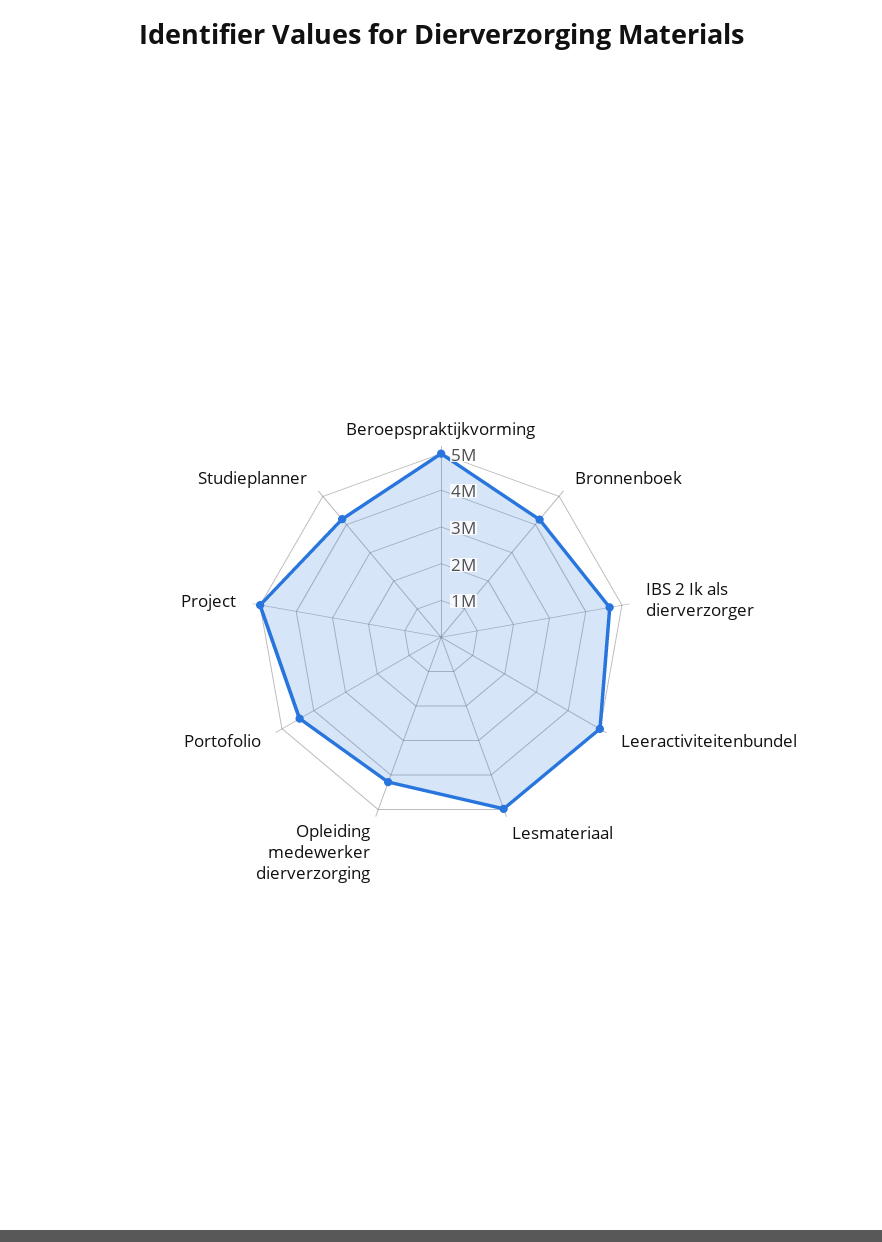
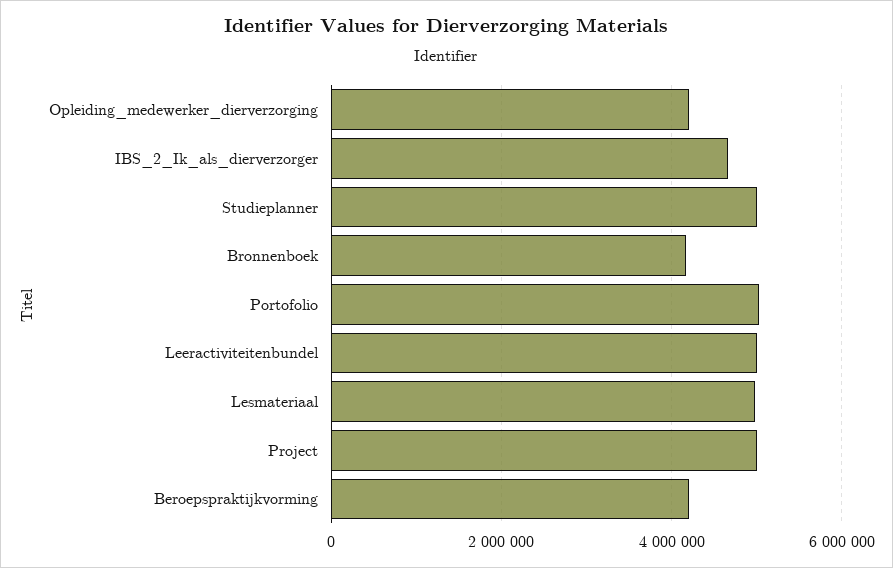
Beroepspraktijkvorming: 5000000 -> 4200000
Portofolio: 4500000 -> 5000000
Studieplanner: 4250000 -> 5000000

